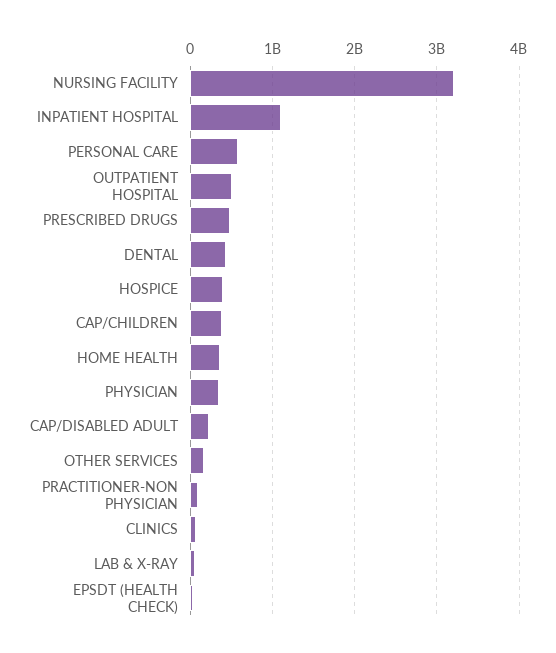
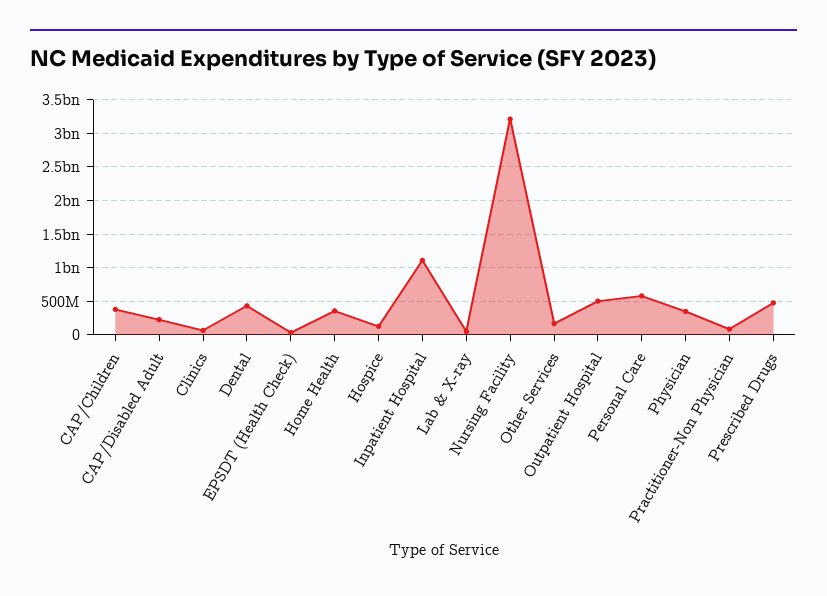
HOSPICE: 400000000 -> 100000000

